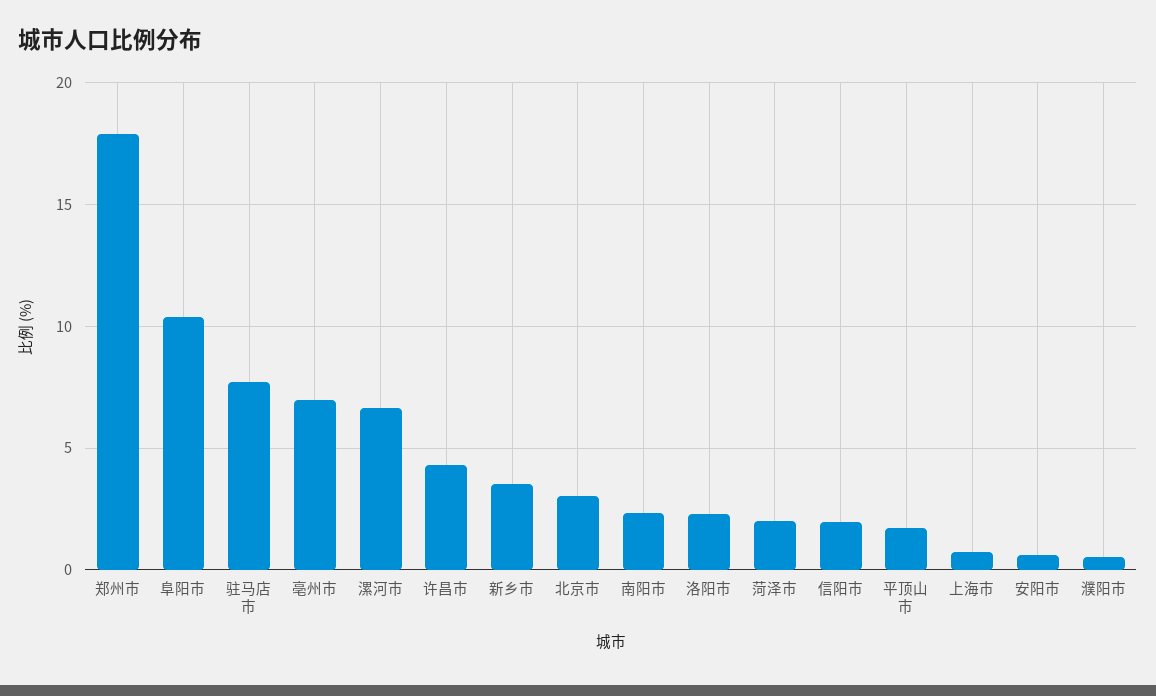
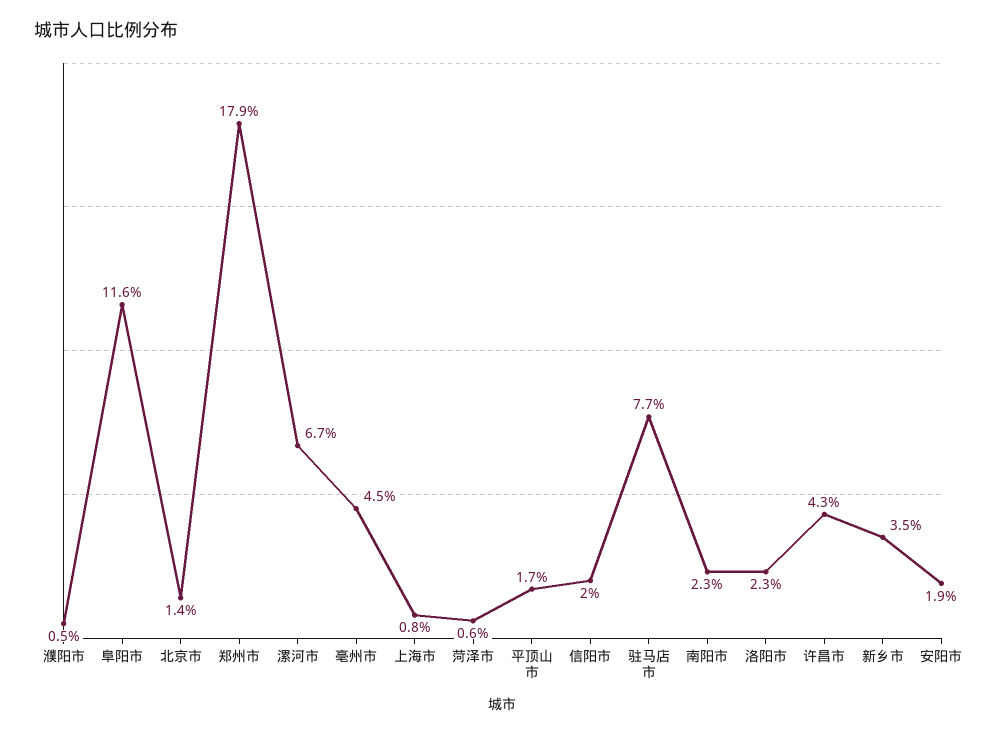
阜阳市: 10.5 -> 11.6
亳州市: 7 -> 4.5
北京市: 3 -> 1.4
菏泽市: 2 -> 0.6
安阳市: 0.5 -> 1.9

